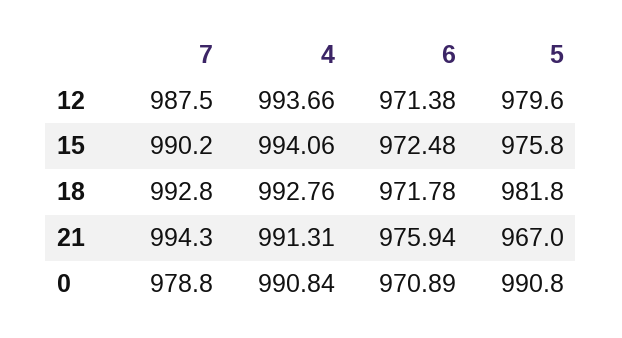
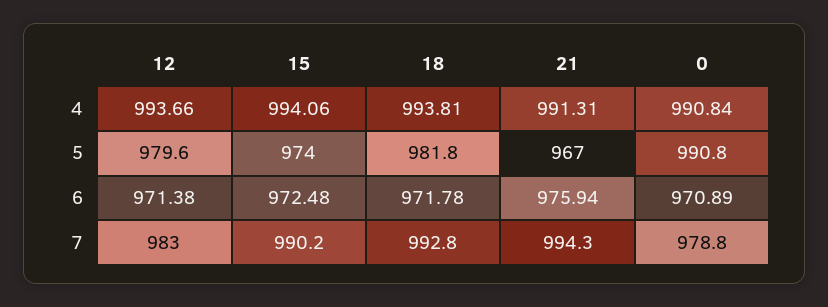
7, 12: 987.5 -> 983
5, 15: 975.8 -> 974
4, 18: 992.76 -> 993.81

